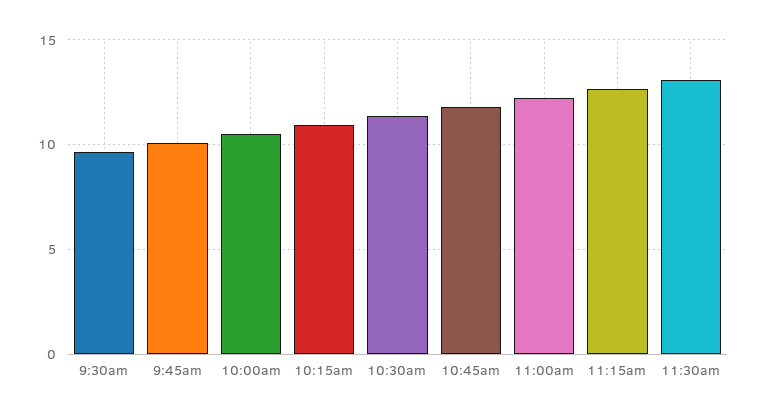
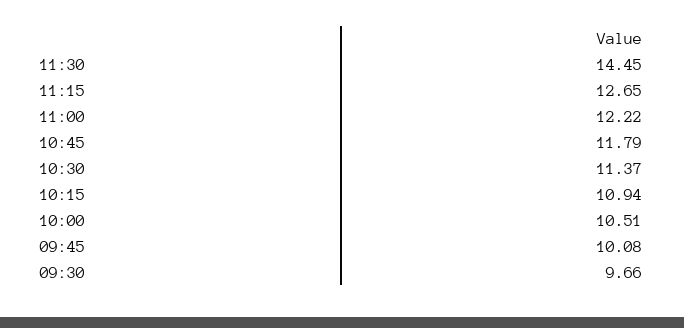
11:30am: 13 -> 14.45

